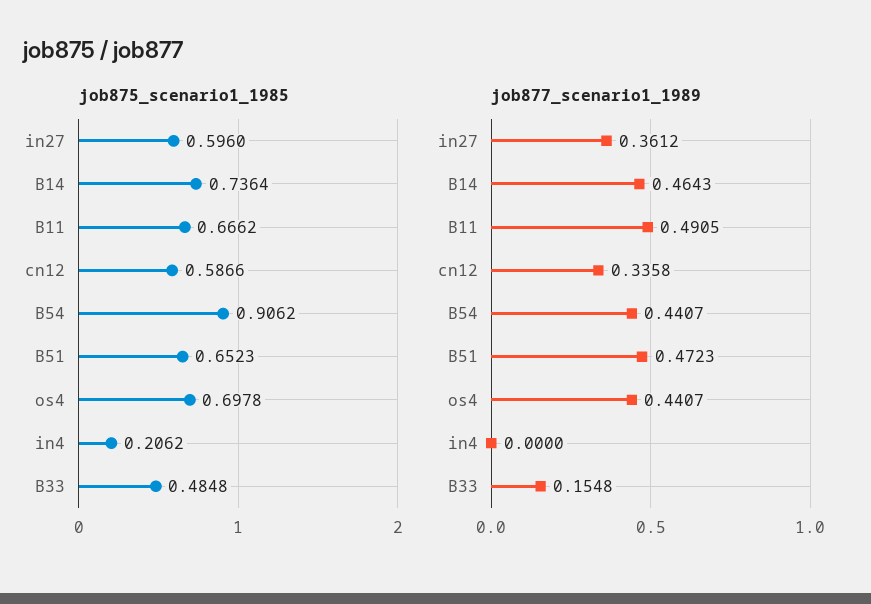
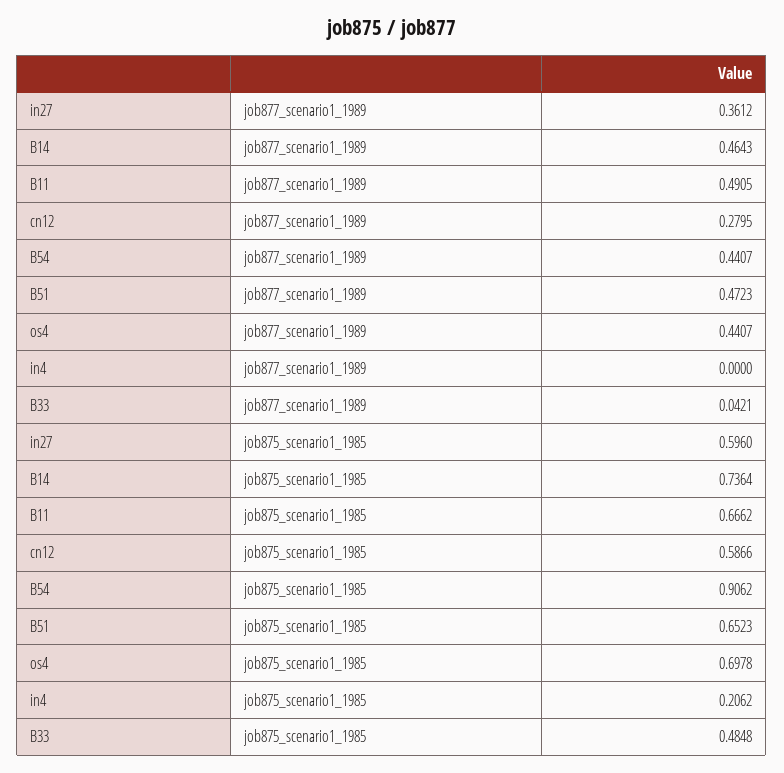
job877_scenario1_1989, cn12: 0.3358 -> 0.2795
job877_scenario1_1989, B33: 0.1548 -> 0.0421

